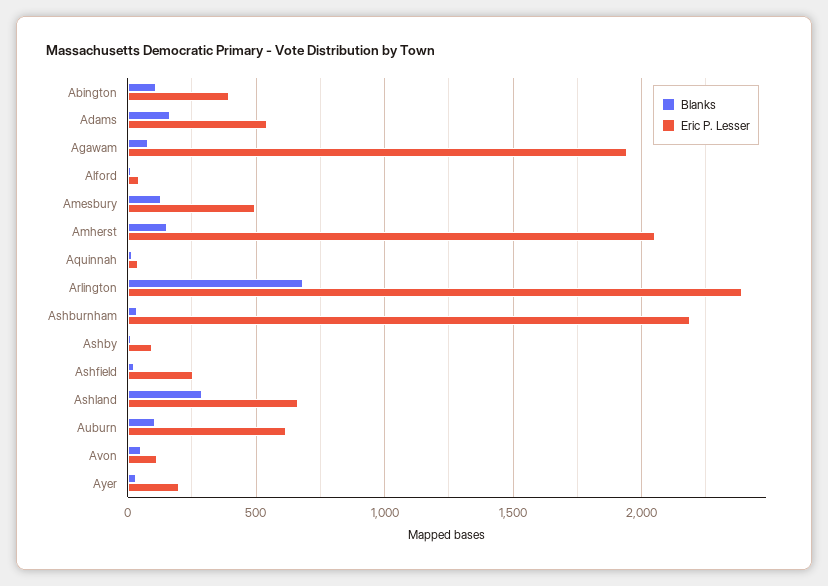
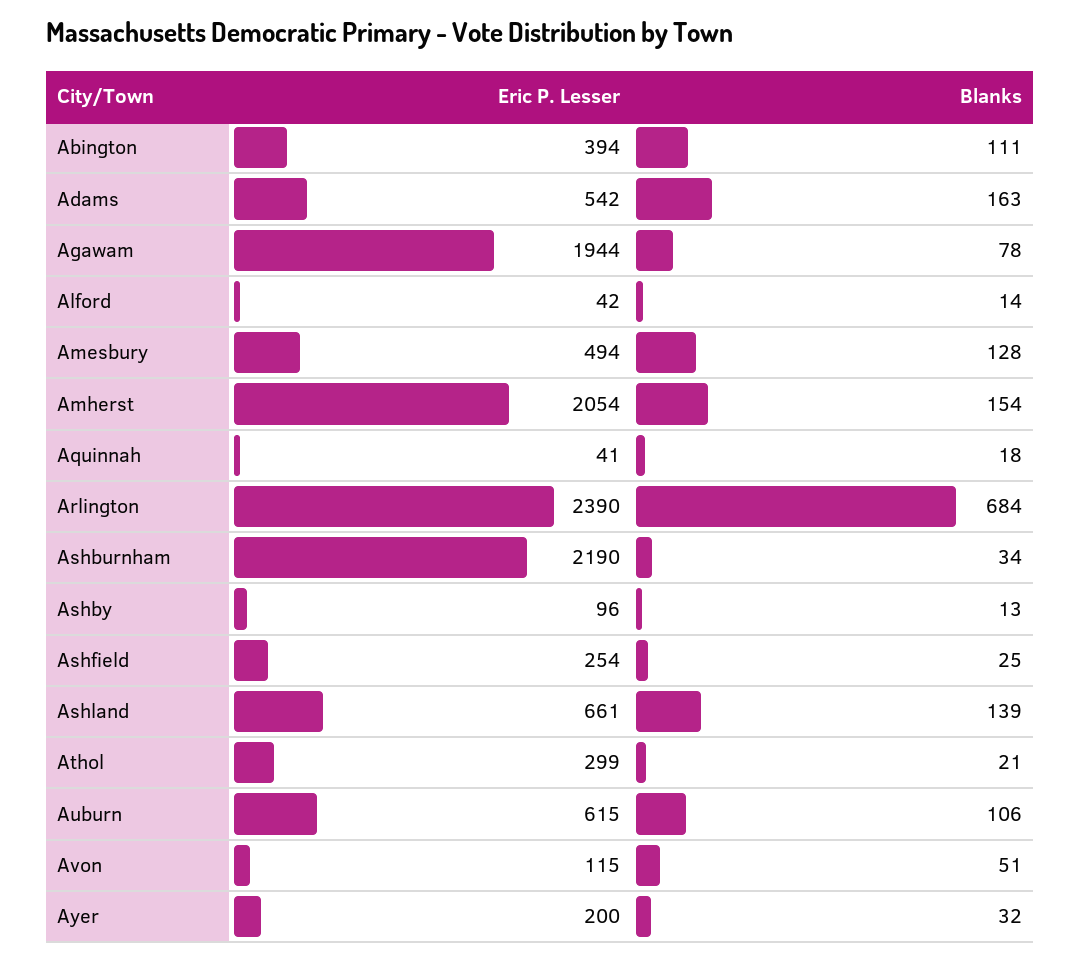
Blanks, Ashland: 300 -> 139
Eric P. Lesser, Athol: none -> 299
Blanks, Athol: none -> 21

